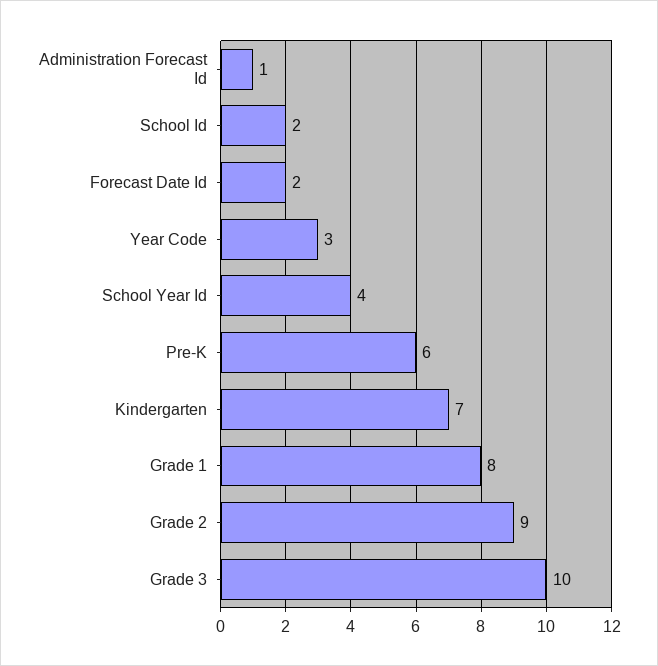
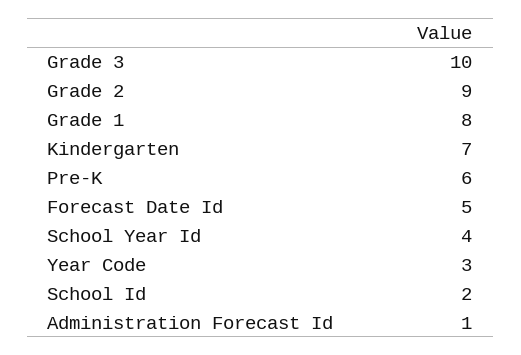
Forecast Date Id: 2 -> 5

